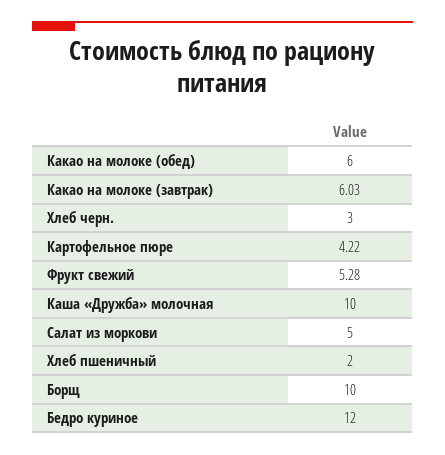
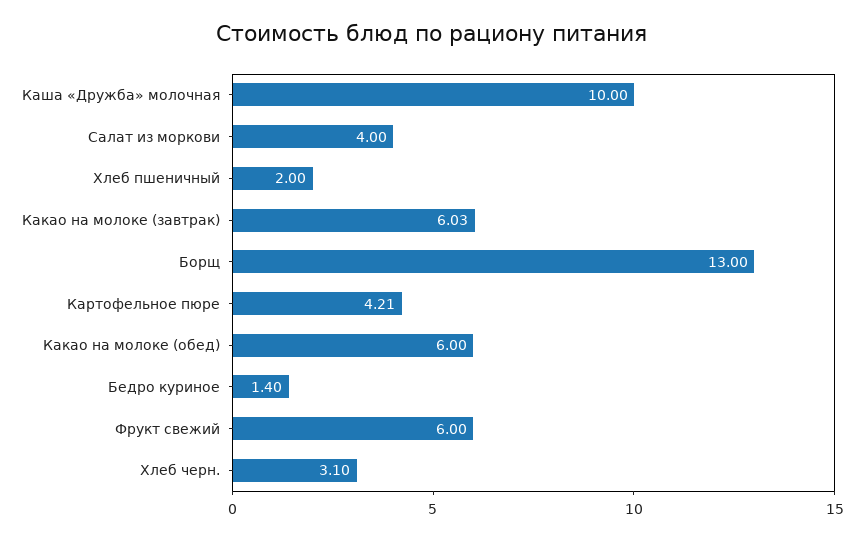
Хлеб черн.: 3 -> 3.1
Картофельное пюре: 4.22 -> 4.21
Фрукт свежий: 5.28 -> 6
Салат из моркови: 5 -> 4
Борщ: 10 -> 13
Бедро куриное: 12 -> 1.4

